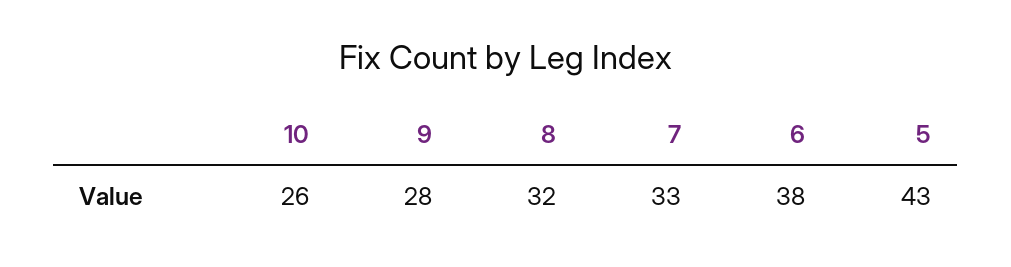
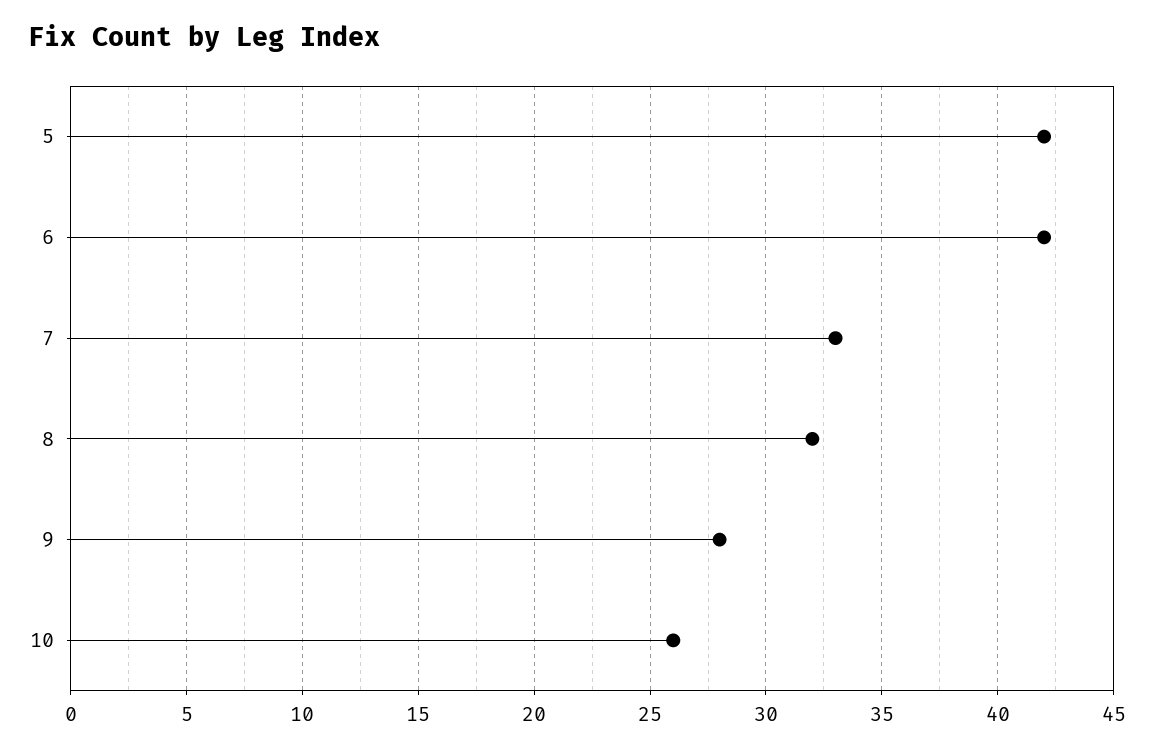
6: 38 -> 42
5: 43 -> 42

